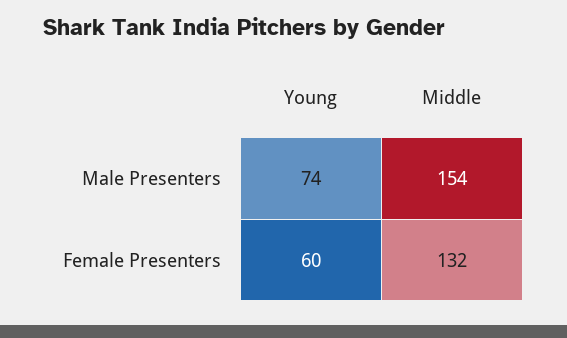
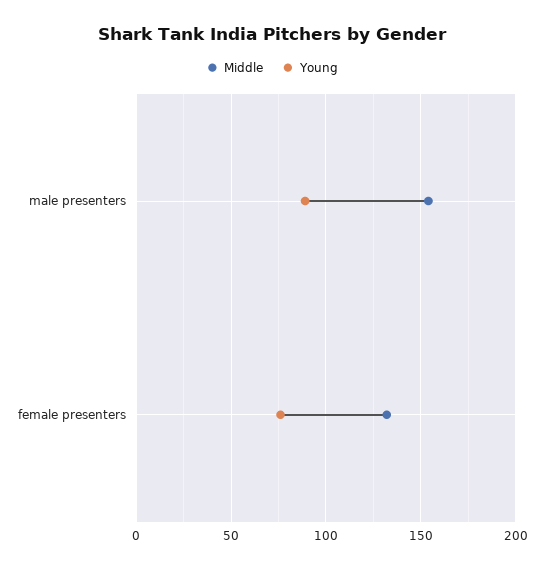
Young, Male Presenters: 74 -> 90
Young, Female Presenters: 60 -> 75

